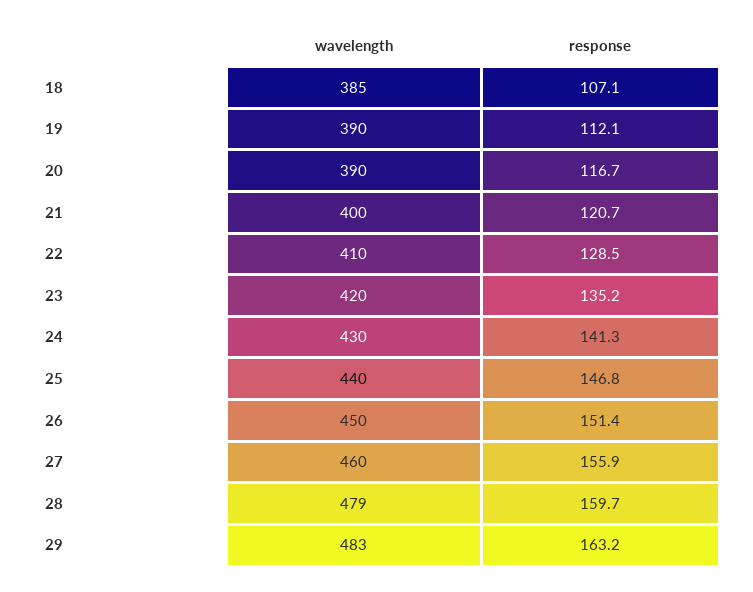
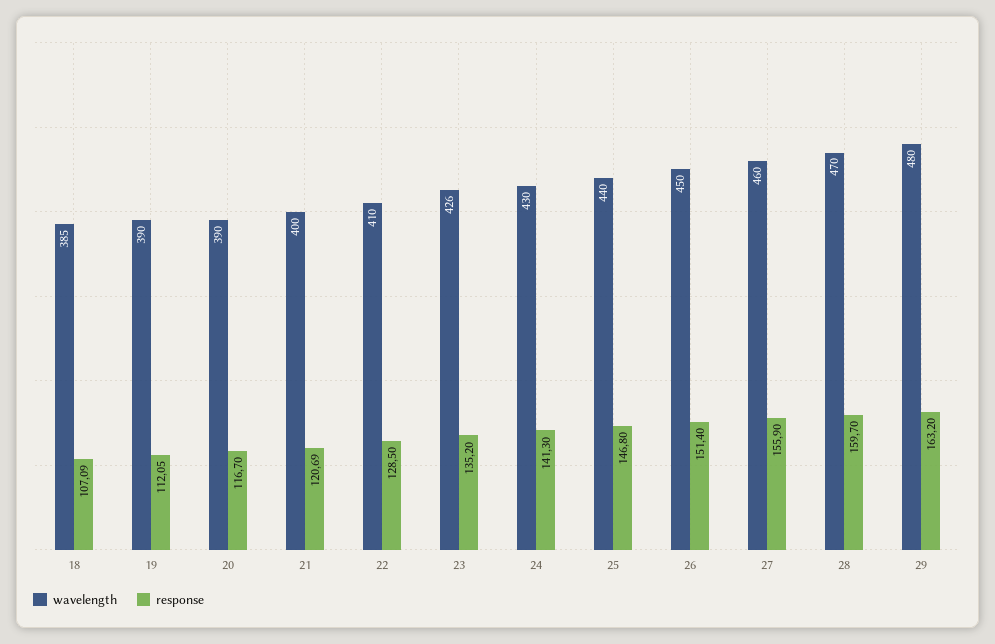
wavelength, 23: 420 -> 426
wavelength, 28: 479 -> 470
wavelength, 29: 483 -> 480

